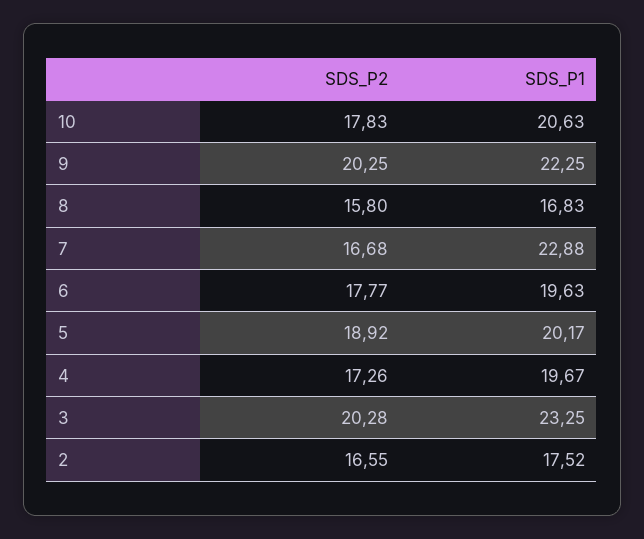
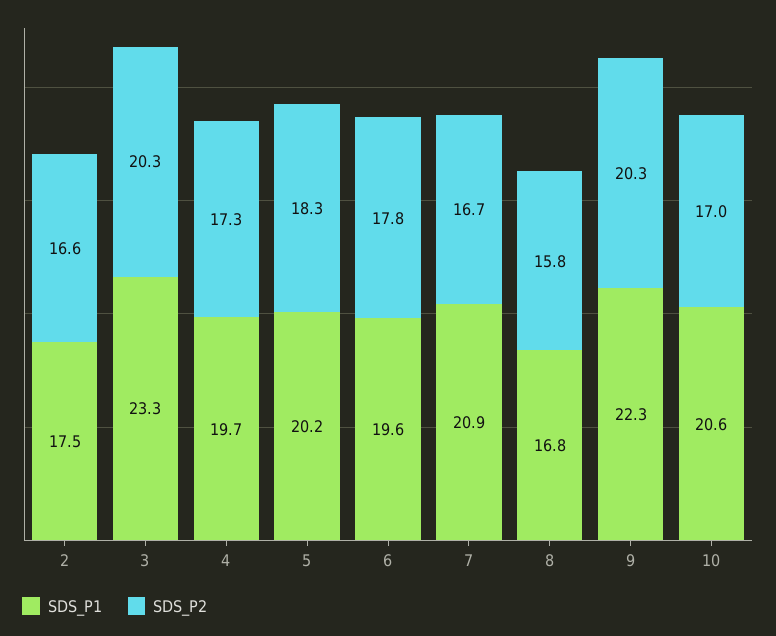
SDS_P2, 10: 17.83 -> 17
SDS_P1, 7: 22.88 -> 20.9
SDS_P2, 5: 18.92 -> 18.3

